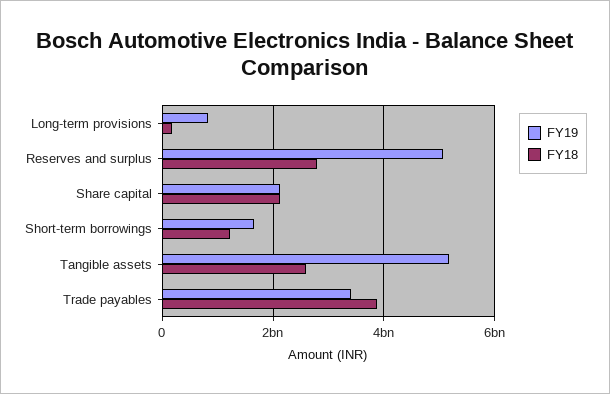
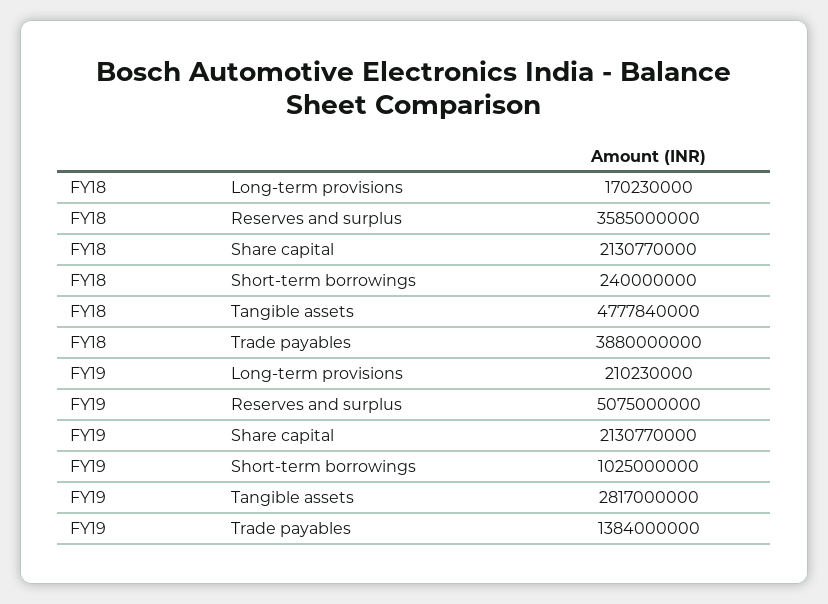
FY19, Long-term provisions: 800000000 -> 210230000
FY18, Reserves and surplus: 2800000000 -> 3585000000
FY19, Short-term borrowings: 1600000000 -> 1025000000
FY18, Short-term borrowings: 1200000000 -> 240000000
FY19, Tangible assets: 5200000000 -> 2817000000
FY18, Tangible assets: 2600000000 -> 4777840000
FY19, Trade payables: 3400000000 -> 1384000000

